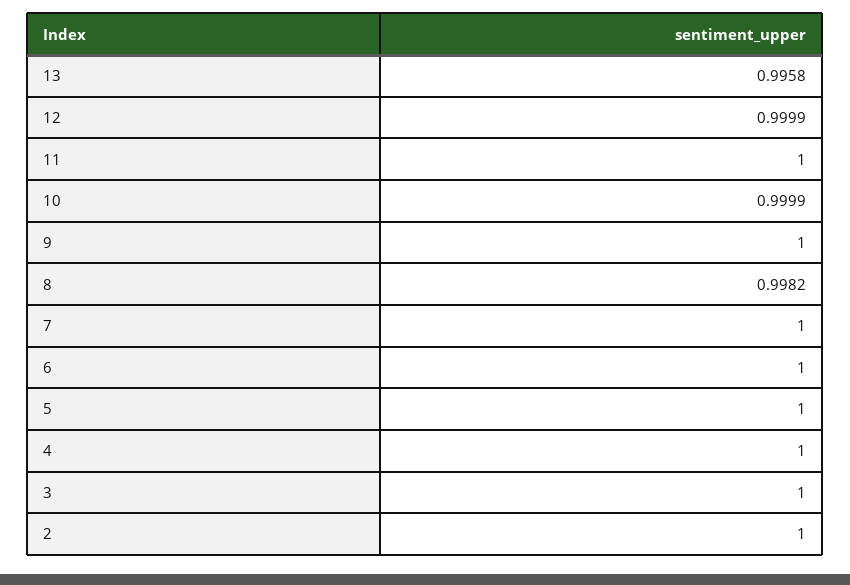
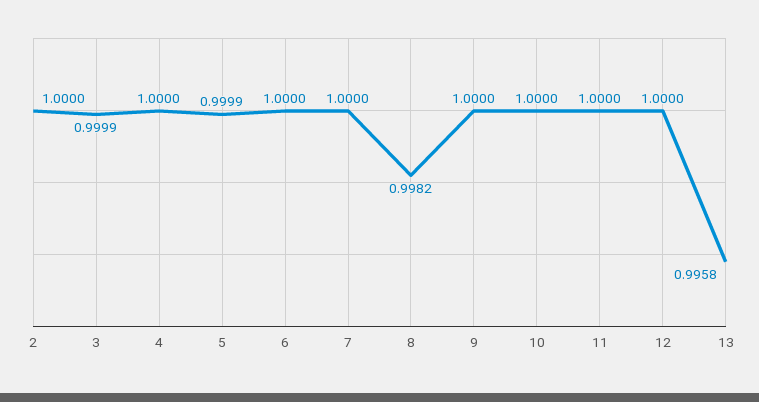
12: 0.9999 -> 1
10: 0.9999 -> 1
5: 1 -> 0.9999
3: 1 -> 0.9999

